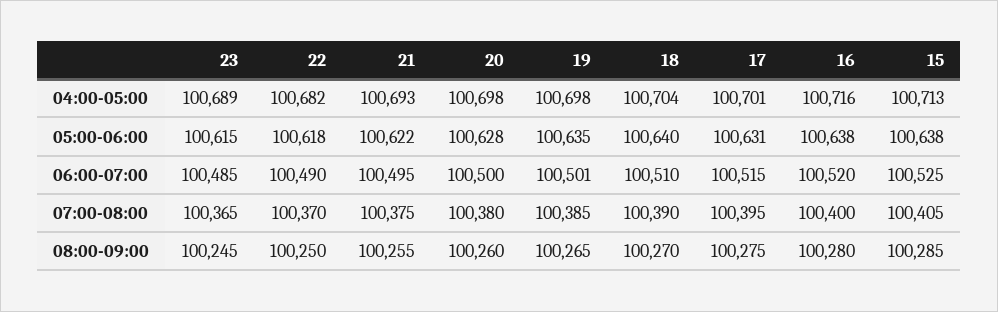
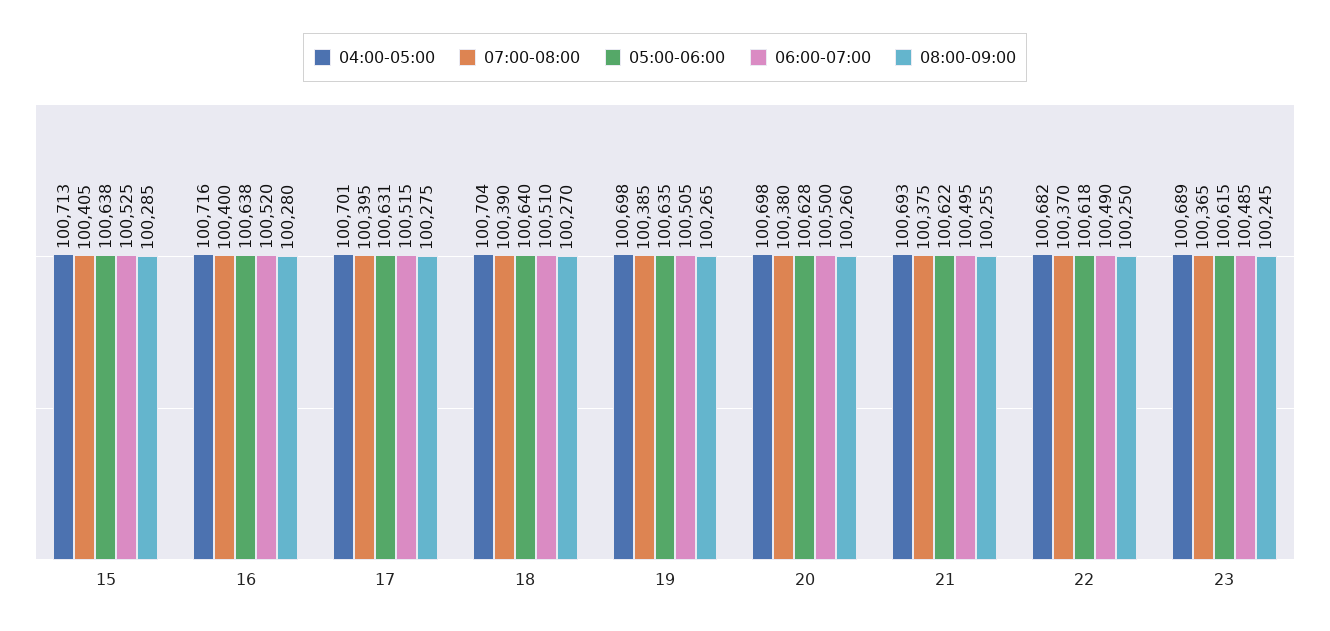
06:00-07:00, 19: 100501 -> 100505

